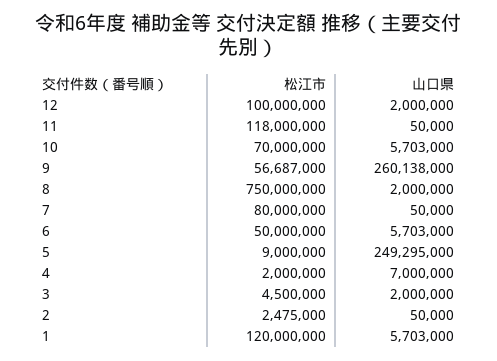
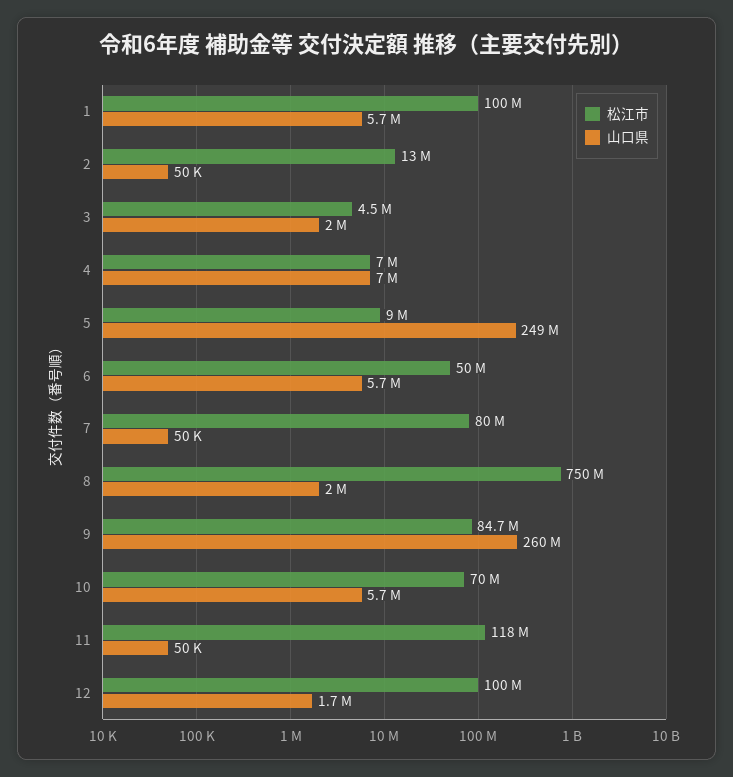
山口県, 12: 2000000 -> 1700000
松江市, 9: 56687000 -> 84700000
松江市, 4: 2000000 -> 7000000
松江市, 2: 2475000 -> 13000000
松江市, 1: 120000000 -> 100000000

